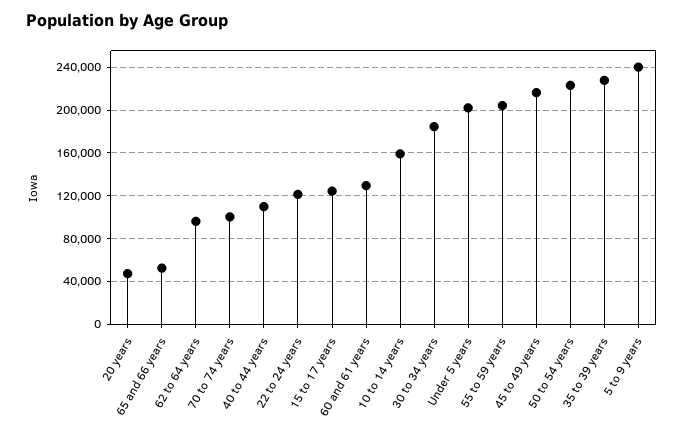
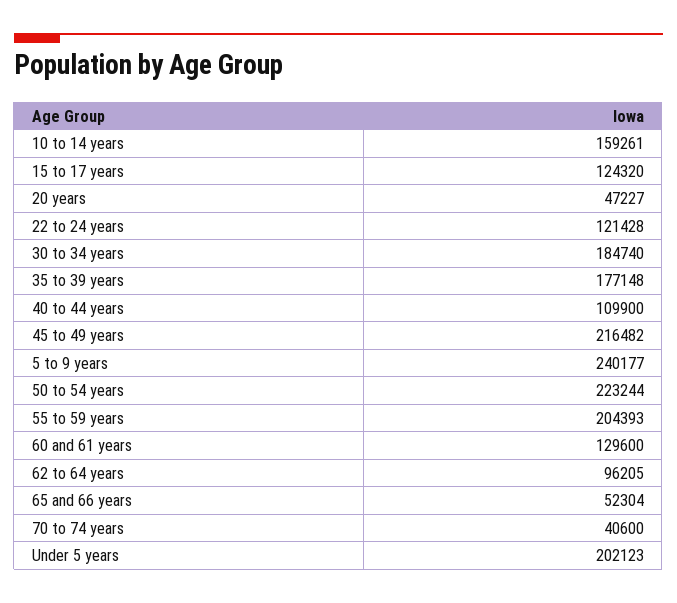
70 to 74 years: 100000 -> 40600
35 to 39 years: 230000 -> 177148

